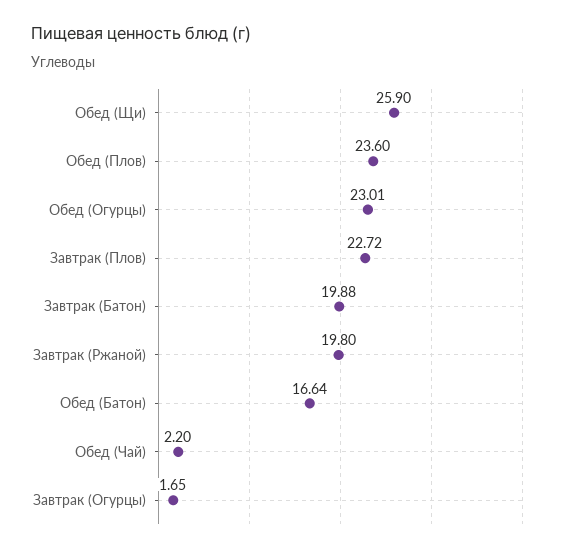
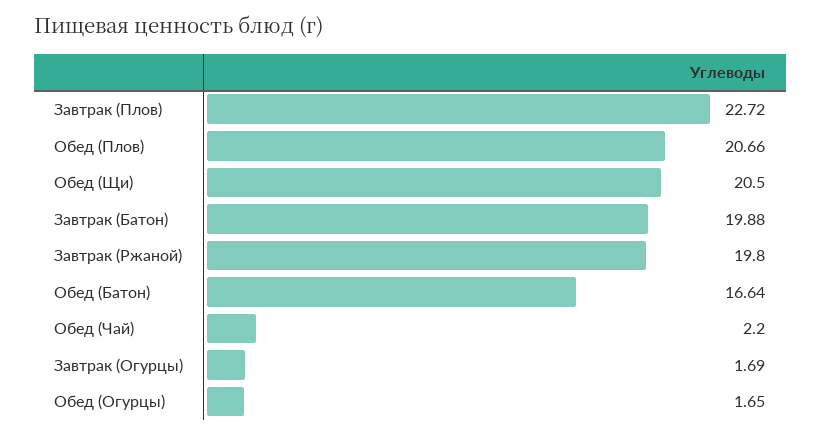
Обед (Щи): 25.9 -> 20.5
Обед (Плов): 23.6 -> 20.66
Обед (Огурцы): 23.01 -> 1.65
Завтрак (Огурцы): 1.65 -> 1.69

